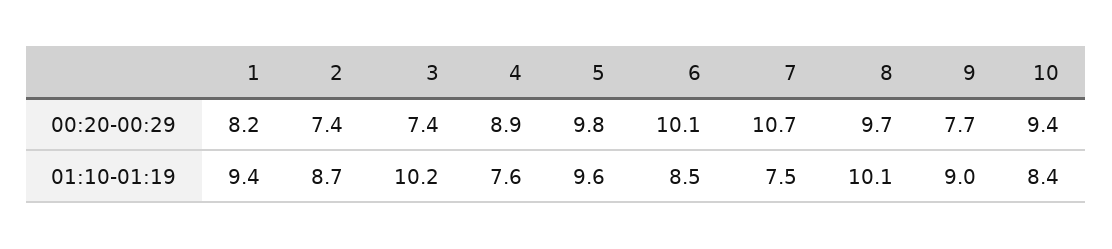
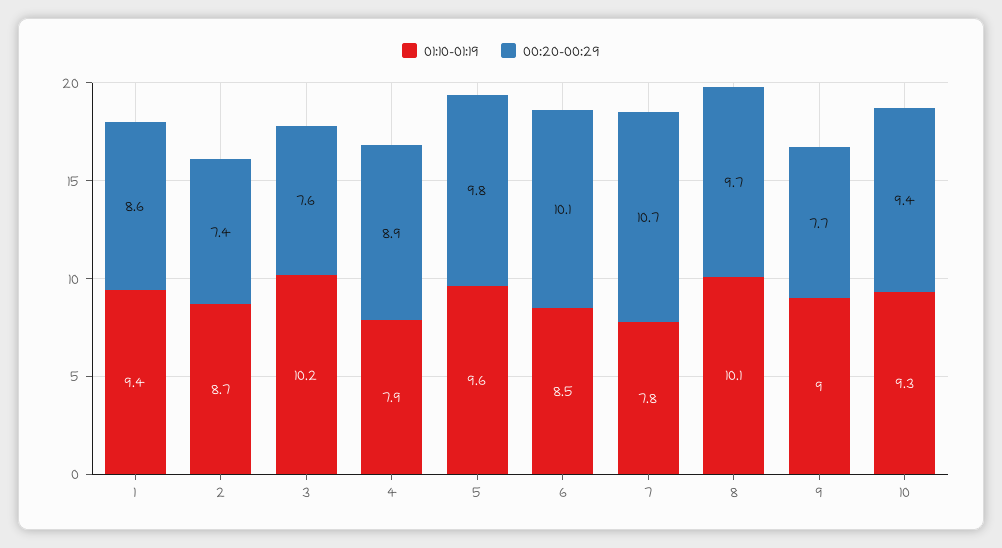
00:20-00:29, 1: 8.2 -> 8.6
00:20-00:29, 3: 7.4 -> 7.6
01:10-01:19, 4: 7.6 -> 7.9
01:10-01:19, 7: 7.5 -> 7.8
01:10-01:19, 10: 8.4 -> 9.3

